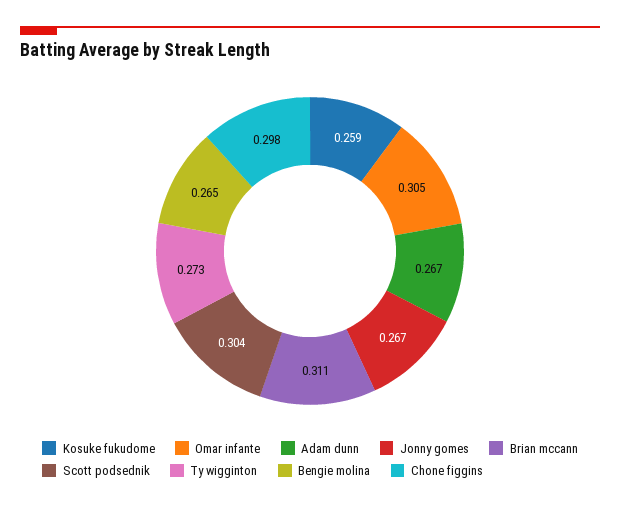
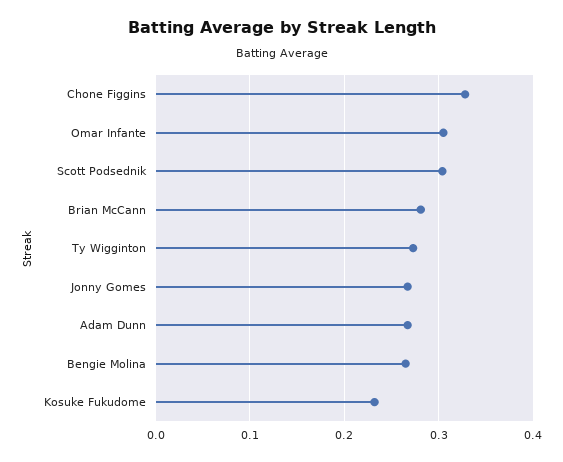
Kosuke fukudome: 0.259 -> 0.23
Brian mccann: 0.311 -> 0.28
Chone figgins: 0.298 -> 0.33

